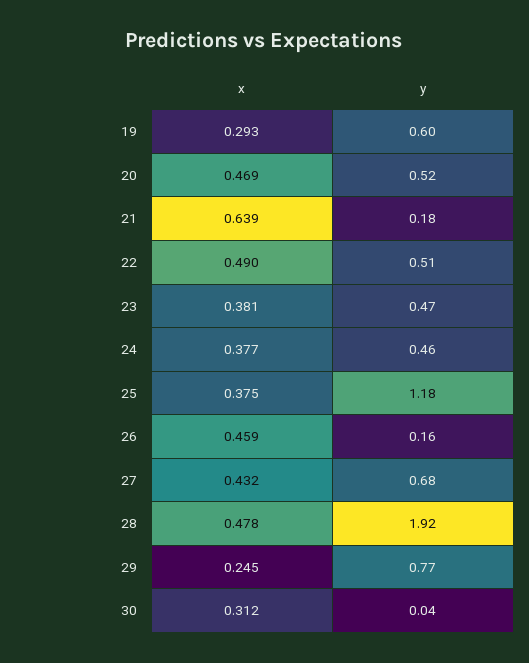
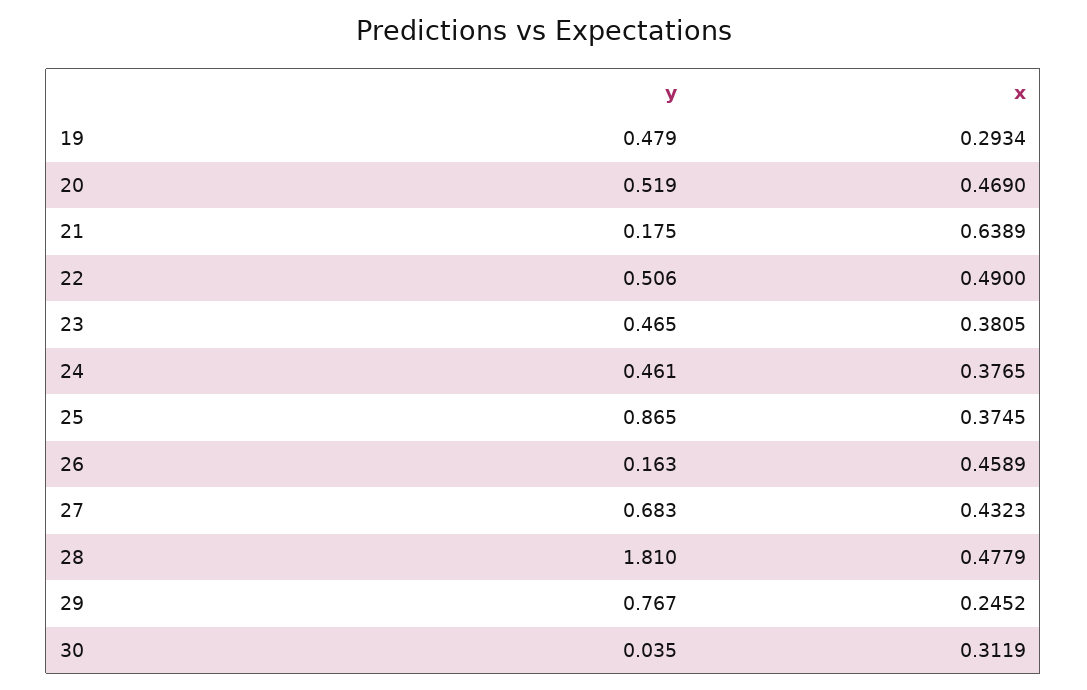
y, 19: 0.6 -> 0.479
y, 25: 1.18 -> 0.865
y, 28: 1.92 -> 1.81

